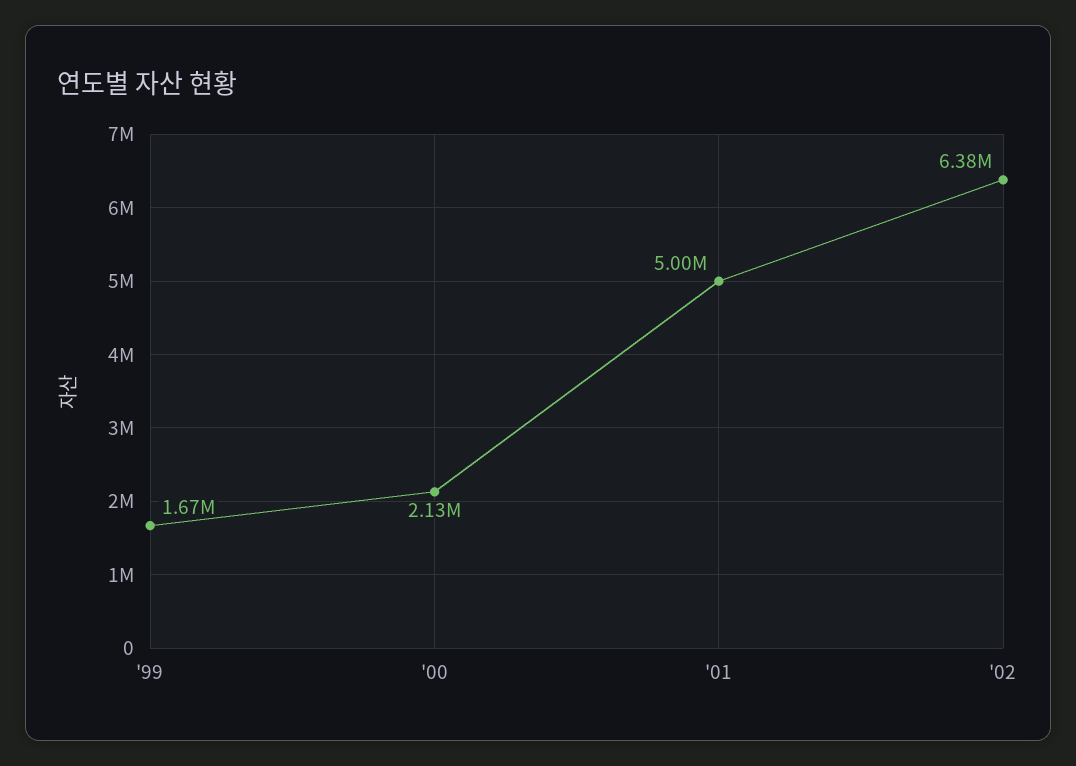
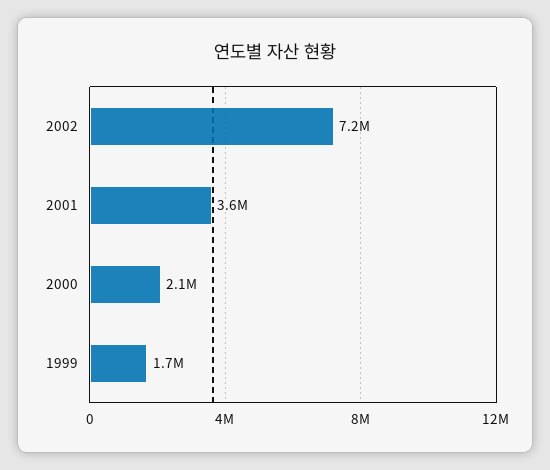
'01: 5000000 -> 3600000
'02: 6380000 -> 7200000

